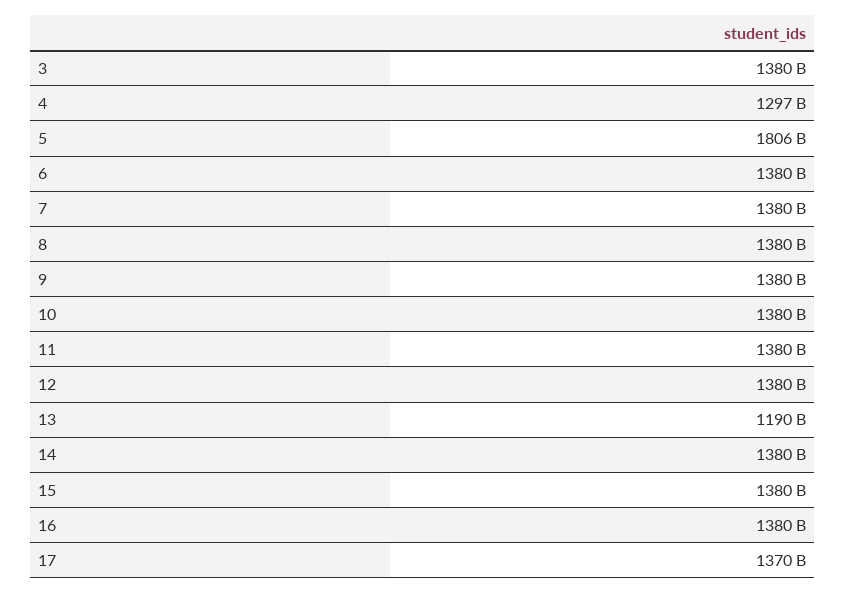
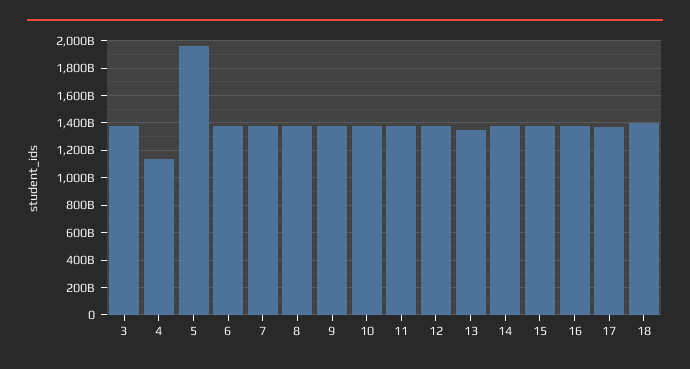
4: 1297000000000 -> 1150000000000
5: 1806000000000 -> 1950000000000
13: 1190000000000 -> 1350000000000
18: none -> 1400000000000

